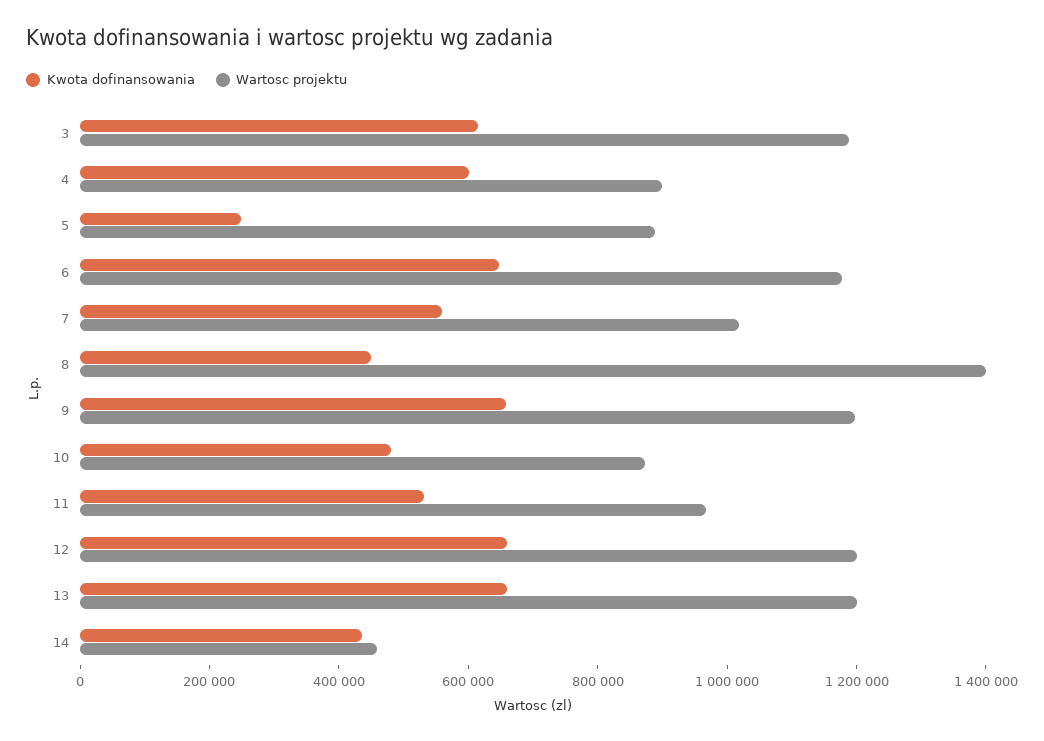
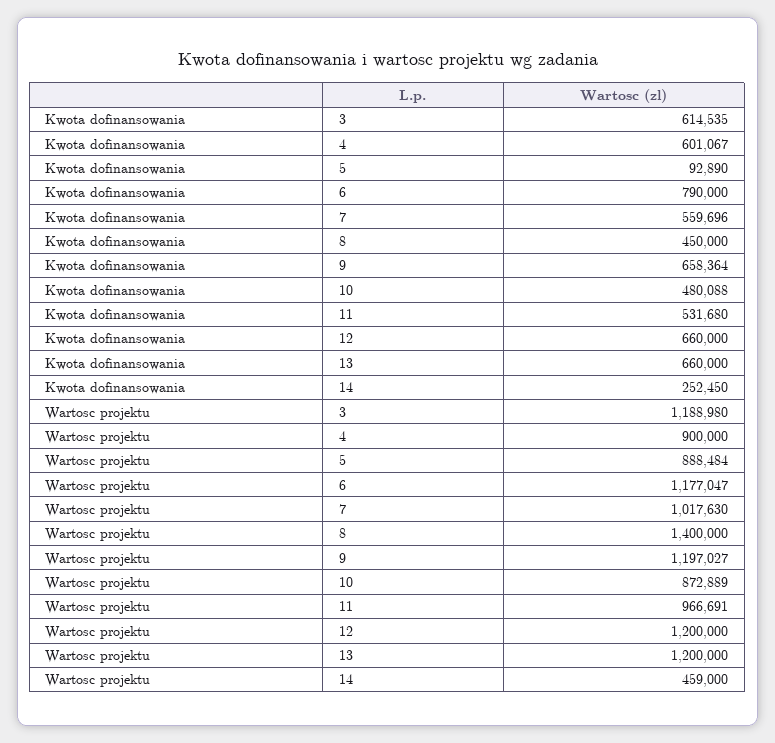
Kwota dofinansowania, 5: 250000 -> 92890
Kwota dofinansowania, 6: 650000 -> 790000
Kwota dofinansowania, 14: 450000 -> 252450

